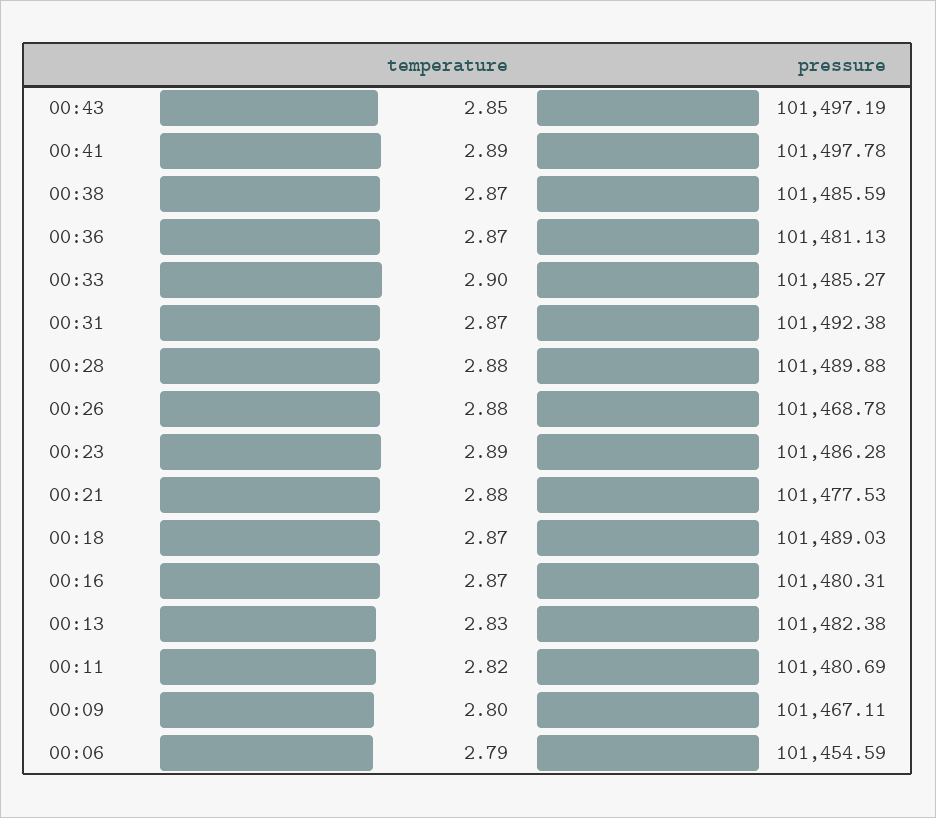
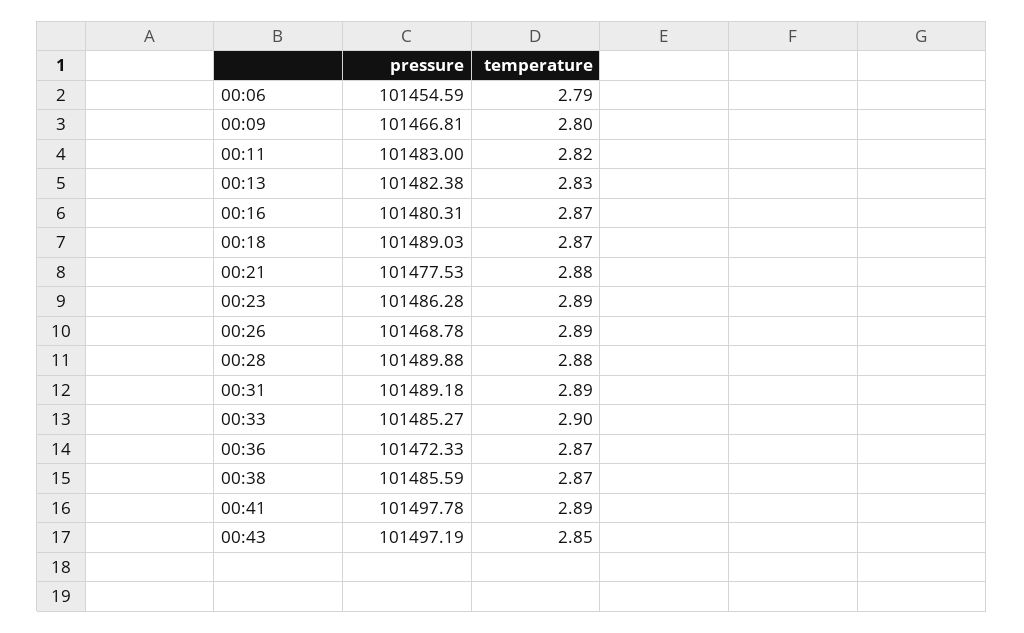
pressure, 00:36: 101481.13 -> 101472.33
temperature, 00:31: 2.87 -> 2.89
pressure, 00:31: 101492.38 -> 101489.18
temperature, 00:26: 2.88 -> 2.89
pressure, 00:11: 101480.69 -> 101483
pressure, 00:09: 101467.11 -> 101466.81

